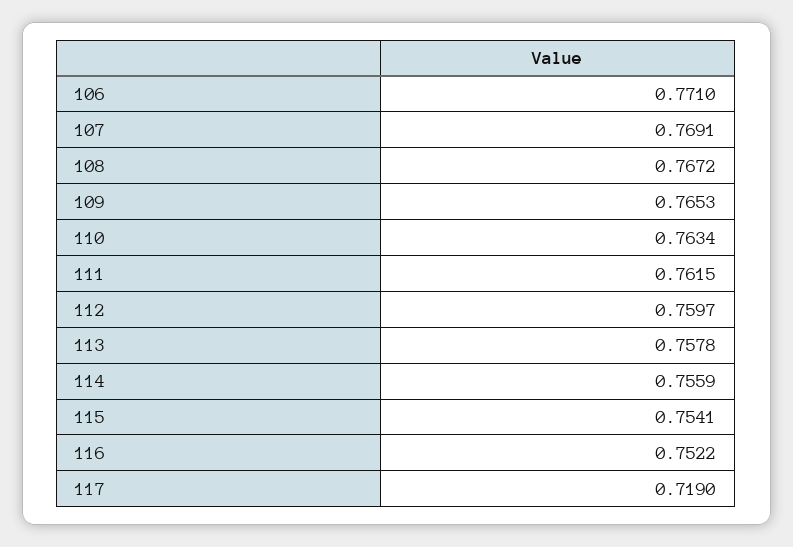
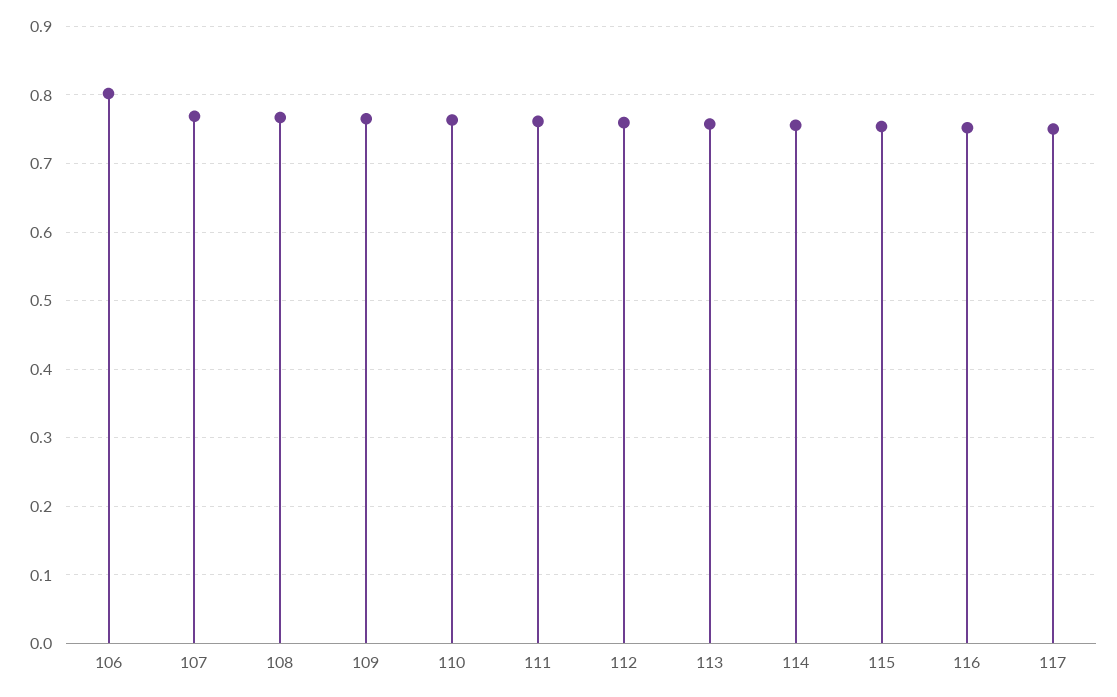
106: 0.771 -> 0.8
117: 0.719 -> 0.75

